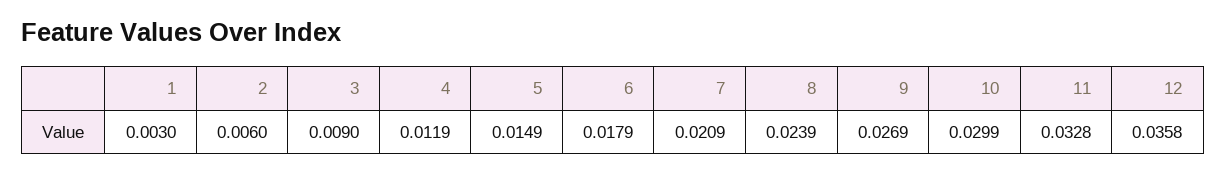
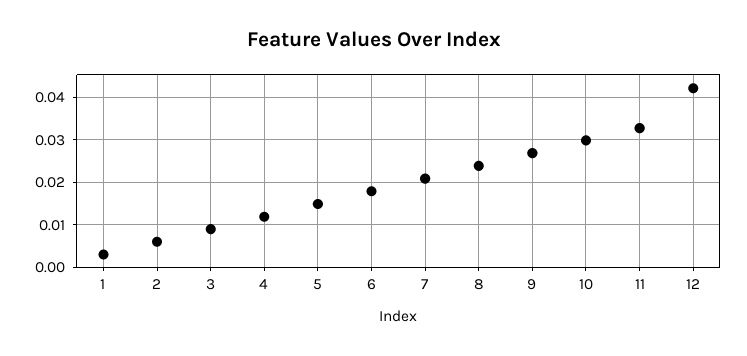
12: 0.0358 -> 0.042

